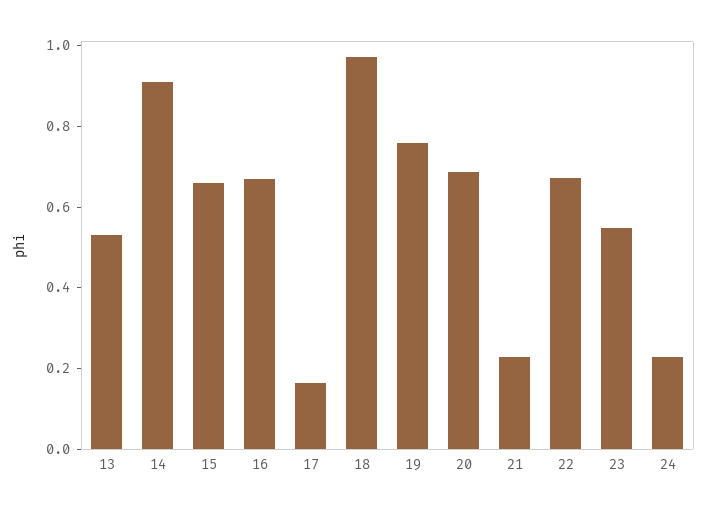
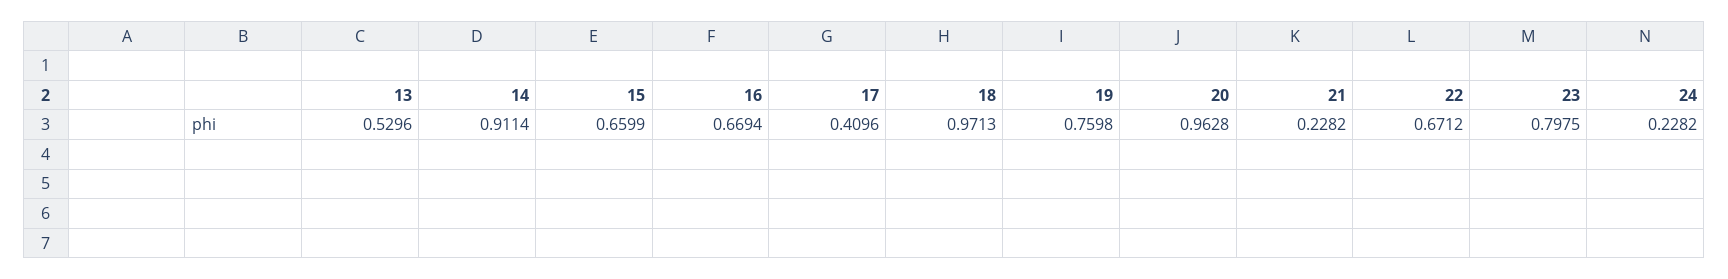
17: 0.15 -> 0.4096
20: 0.7 -> 0.9628
23: 0.55 -> 0.7975

